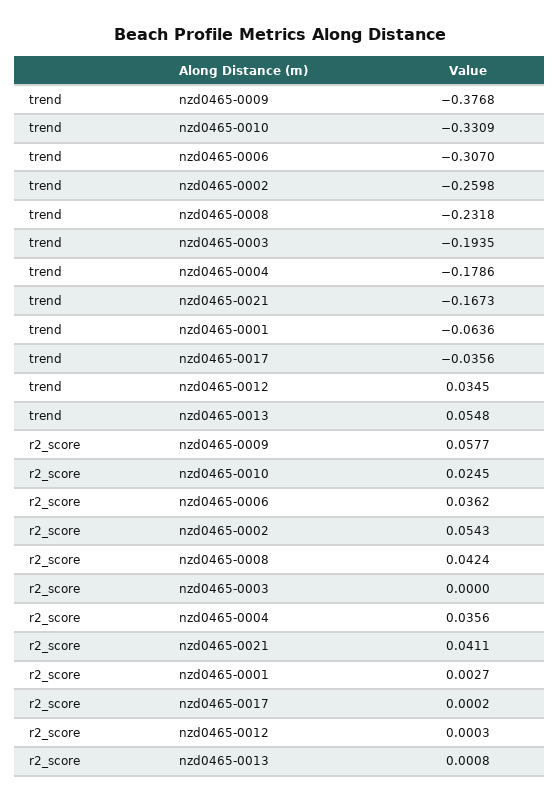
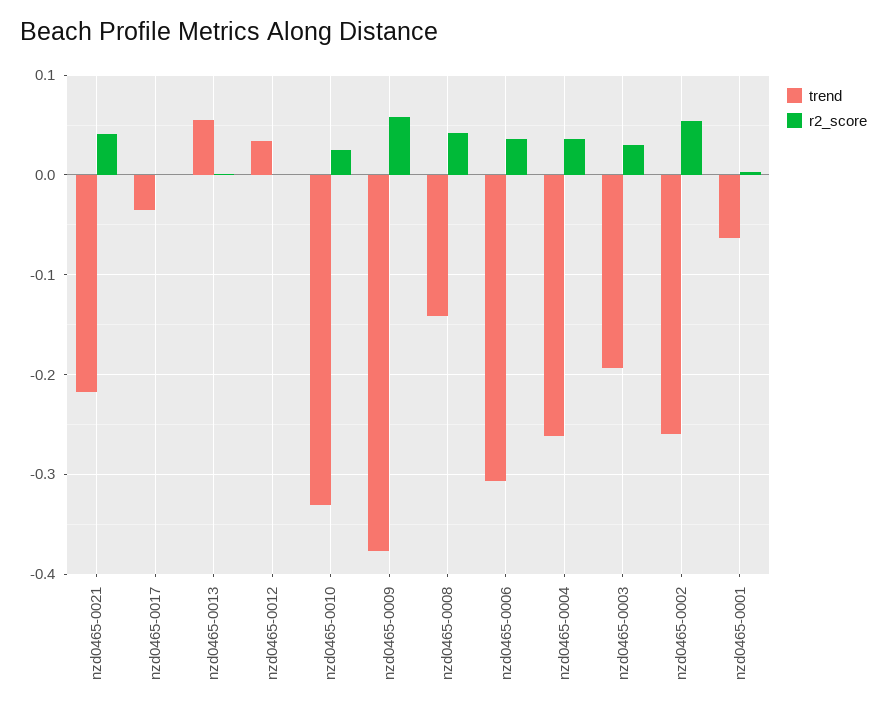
trend, nzd0465-0008: -0.2318 -> -0.14
trend, nzd0465-0004: -0.1786 -> -0.26
trend, nzd0465-0021: -0.1673 -> -0.22
r2_score, nzd0465-0003: 0 -> 0.03

